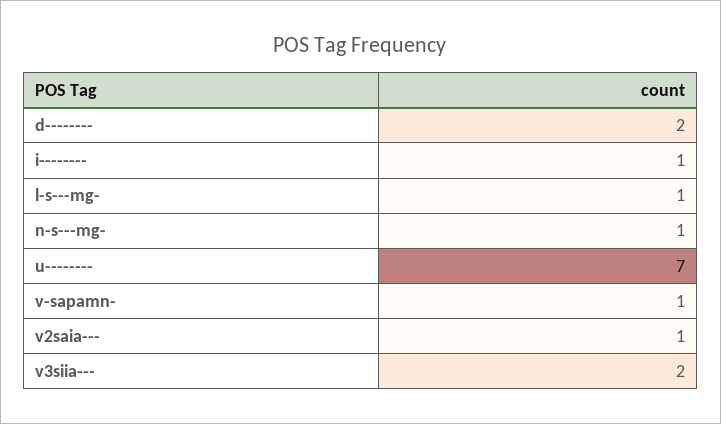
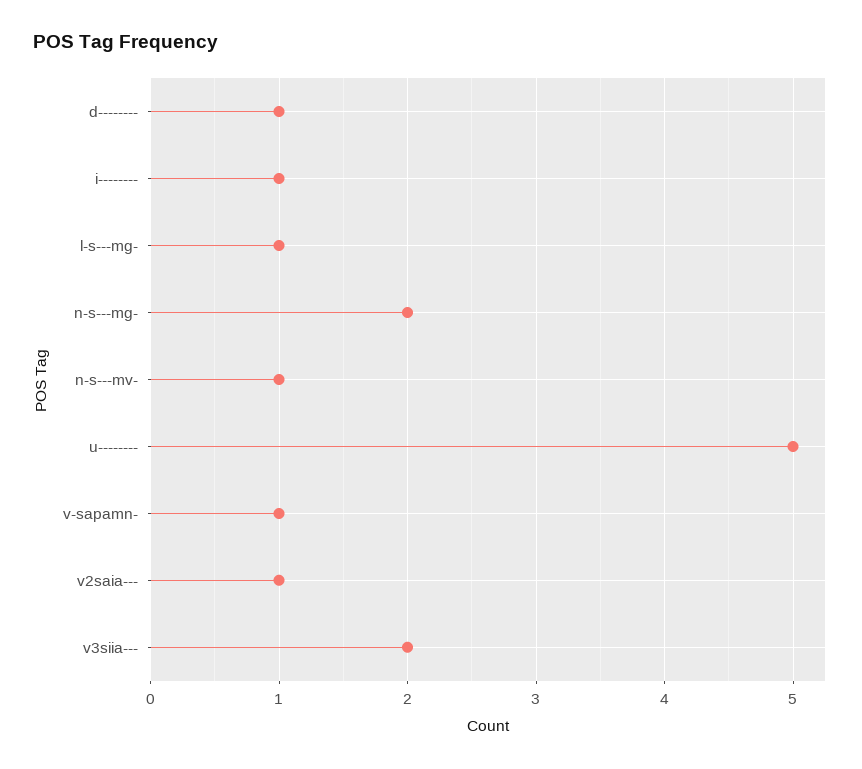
d--------: 2 -> 1
n-s---mg-: 1 -> 2
u--------: 7 -> 5
n-s---mv-: none -> 1

